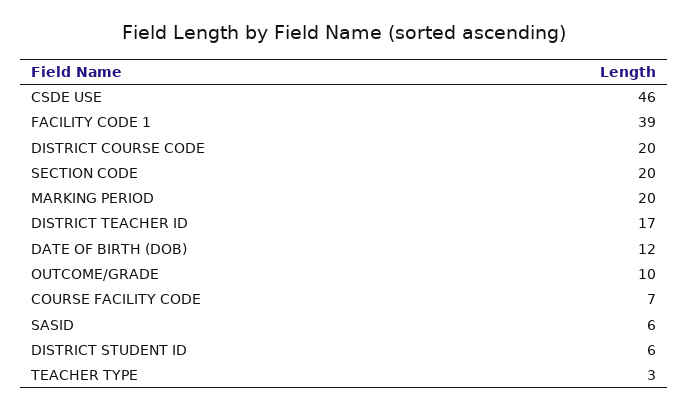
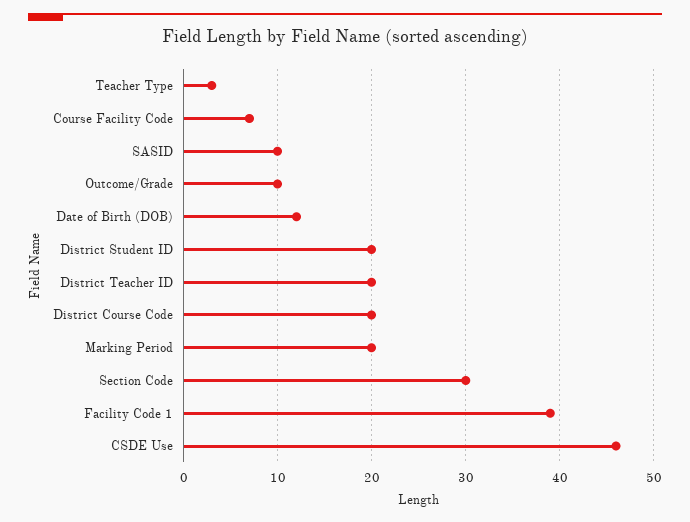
SECTION CODE: 20 -> 30
DISTRICT TEACHER ID: 17 -> 20
SASID: 6 -> 10
DISTRICT STUDENT ID: 6 -> 20

